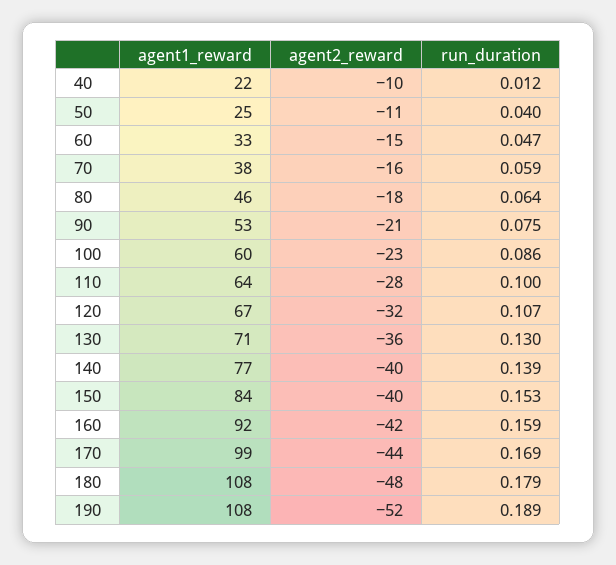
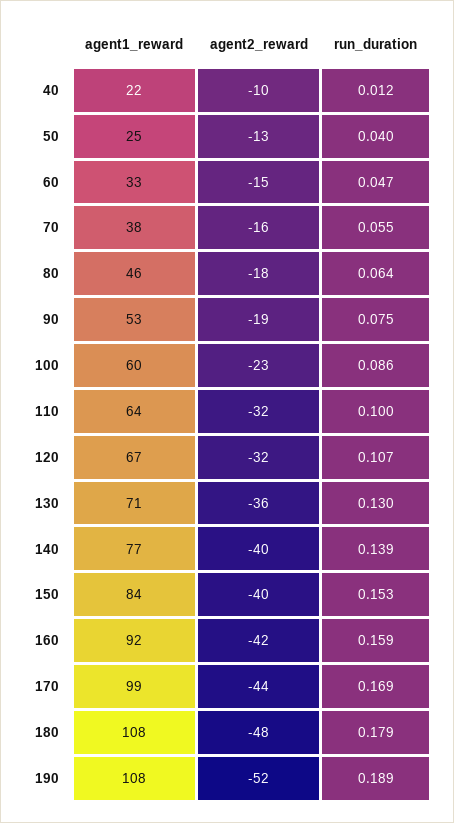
agent2_reward, 50: -11 -> -13
run_duration, 70: 0.059 -> 0.055
agent2_reward, 90: -21 -> -19
agent2_reward, 110: -28 -> -32

